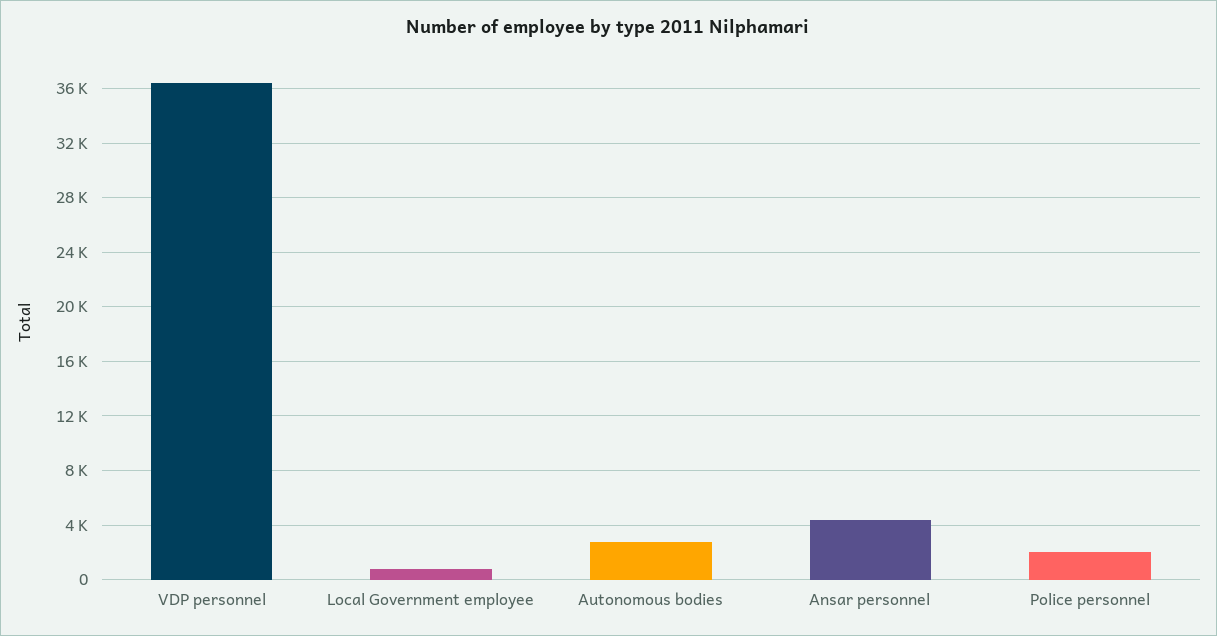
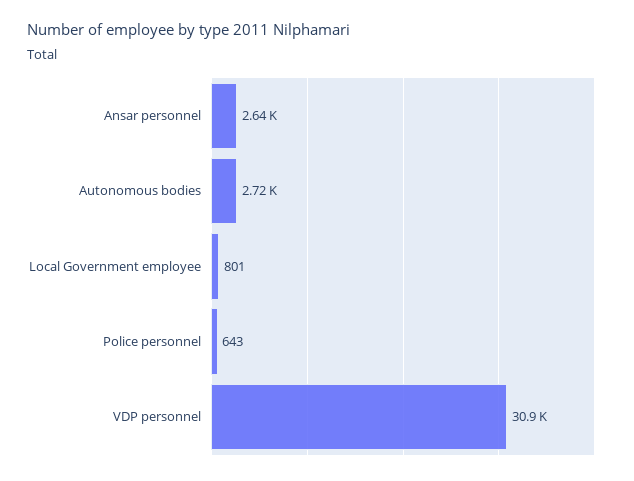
VDP personnel: 36500 -> 30900
Ansar personnel: 4500 -> 2640
Police personnel: 2000 -> 643

